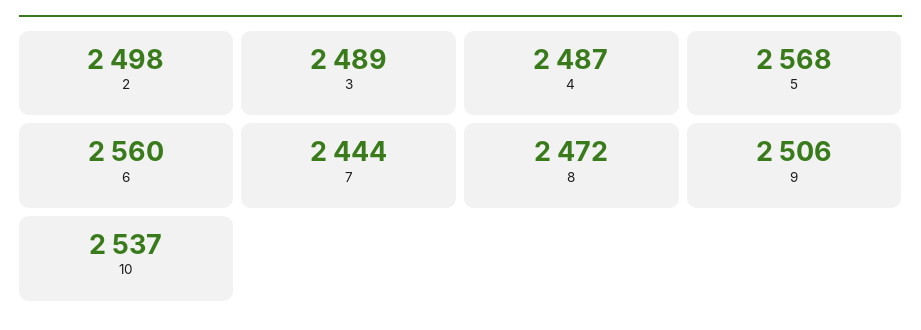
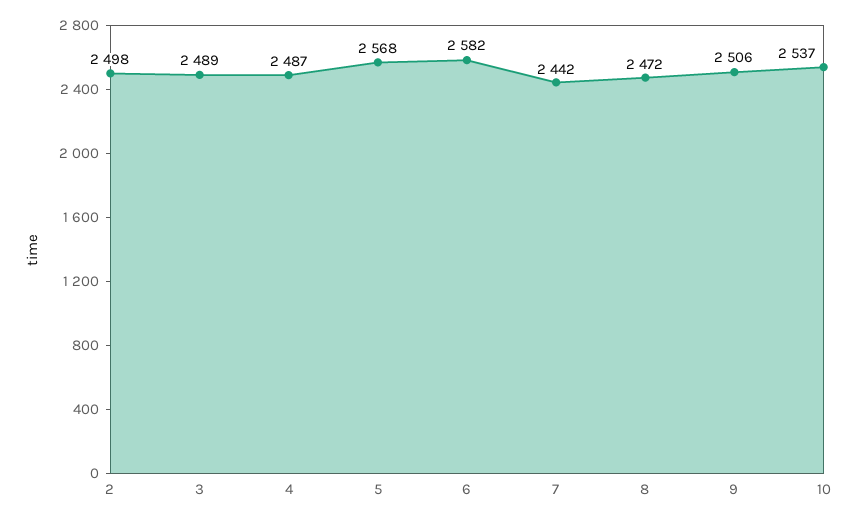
6: 2560 -> 2582
7: 2444 -> 2442

